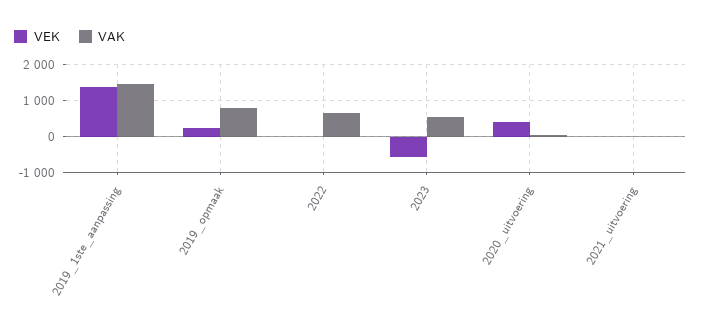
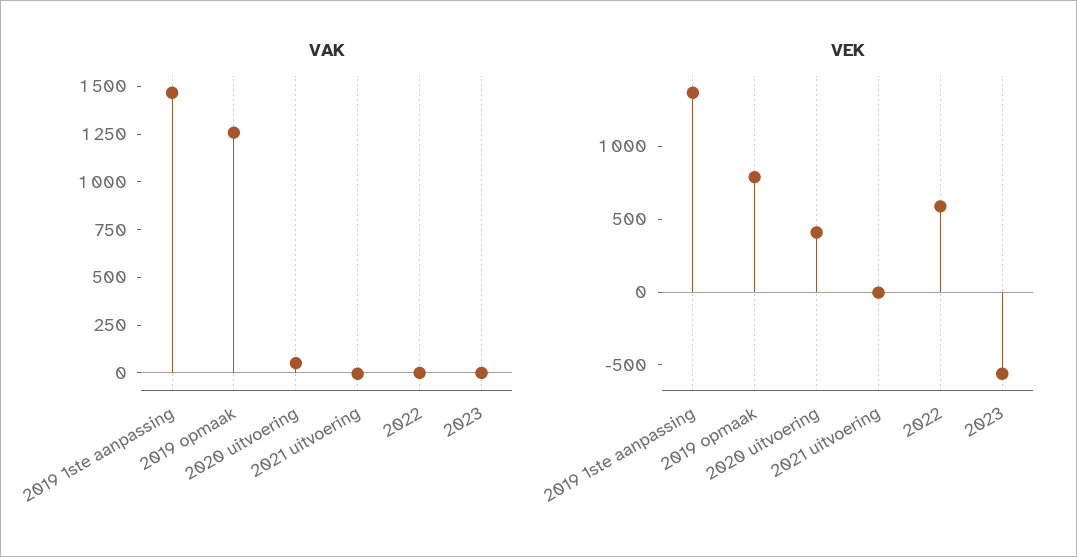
VEK, 2019_opmaak: 200 -> 800
VAK, 2019_opmaak: 800 -> 1250
VEK, 2022: 0 -> 600
VAK, 2022: 600 -> 0
VAK, 2023: 600 -> 0

